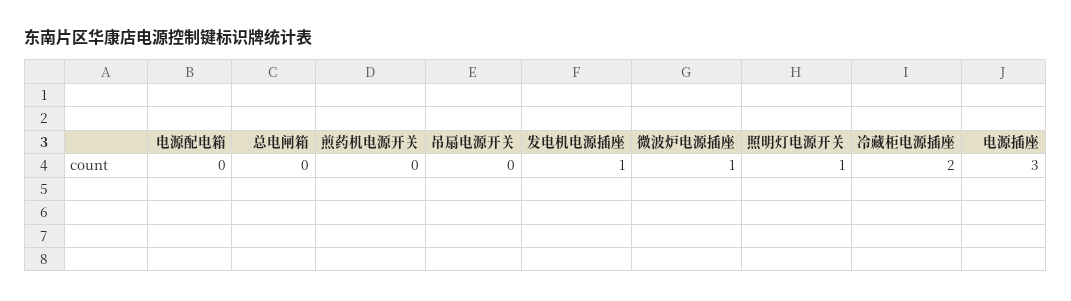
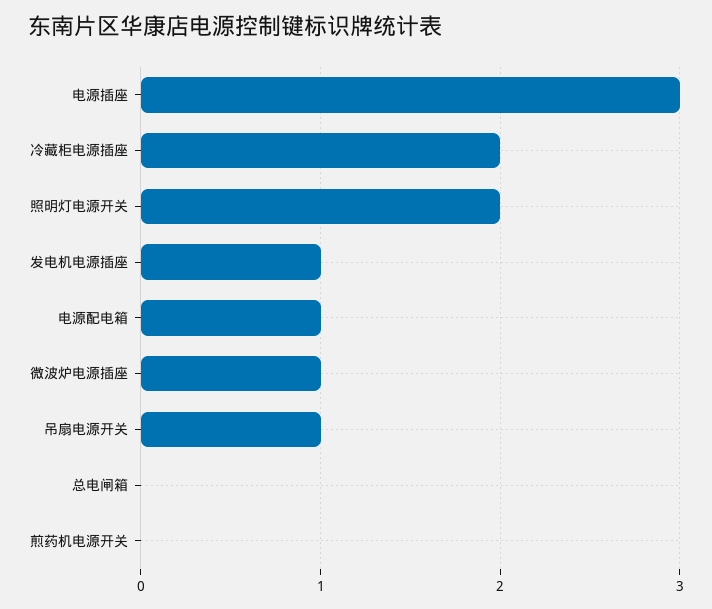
电源配电箱: 0 -> 1
吊扇电源开关: 0 -> 1
照明灯电源开关: 1 -> 2

